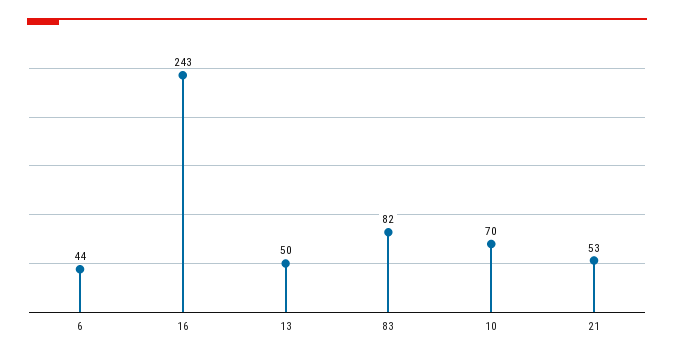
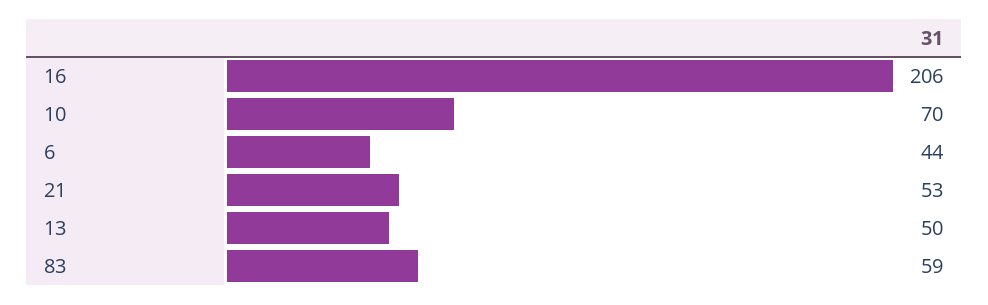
16: 243 -> 206
83: 82 -> 59

